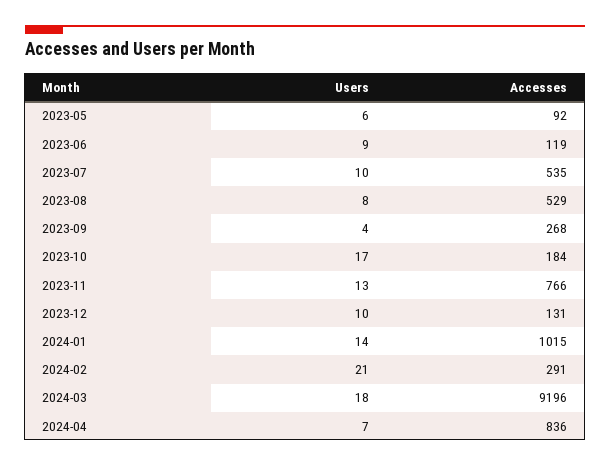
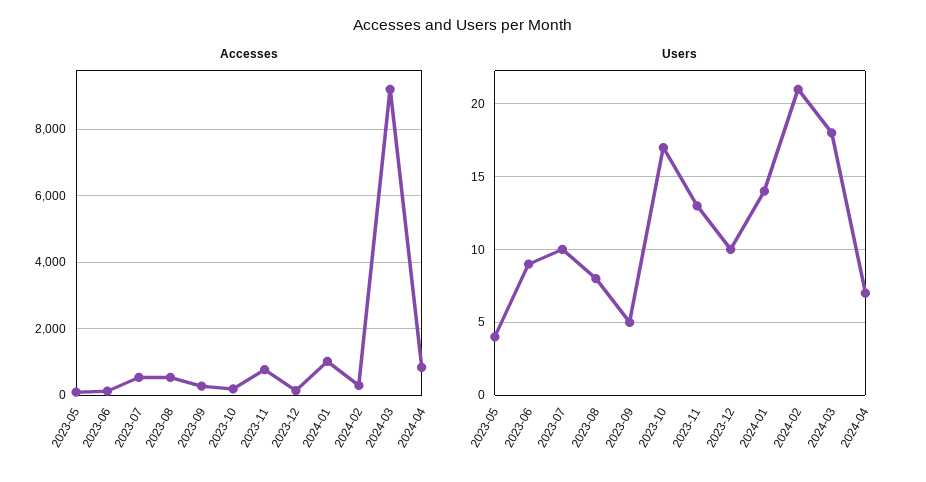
Users, 2023-05: 6 -> 4
Users, 2023-09: 4 -> 5

